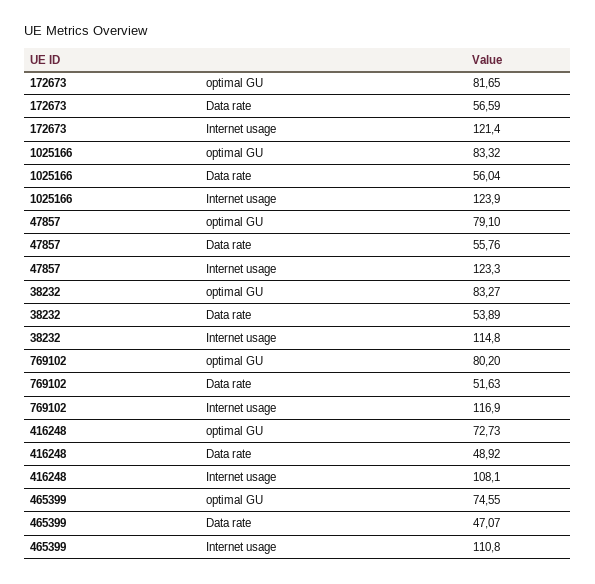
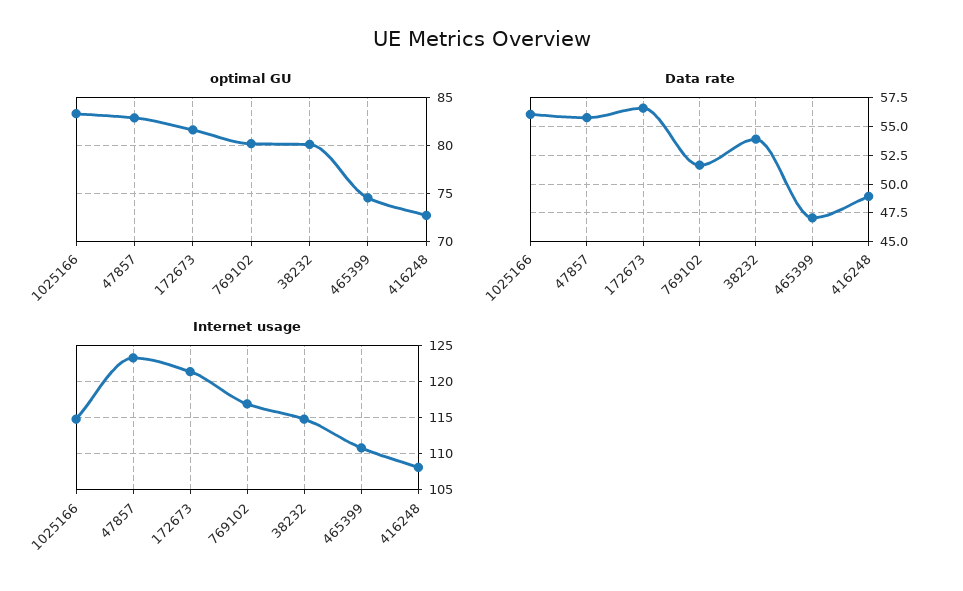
Internet usage, 1025166: 123.9 -> 115
optimal GU, 47857: 79.1 -> 83
optimal GU, 38232: 83.27 -> 80

